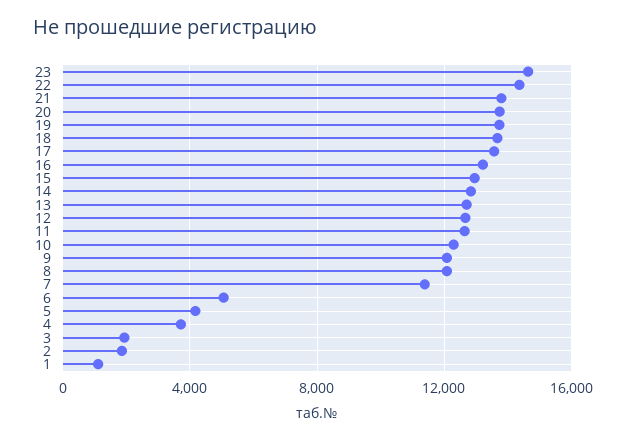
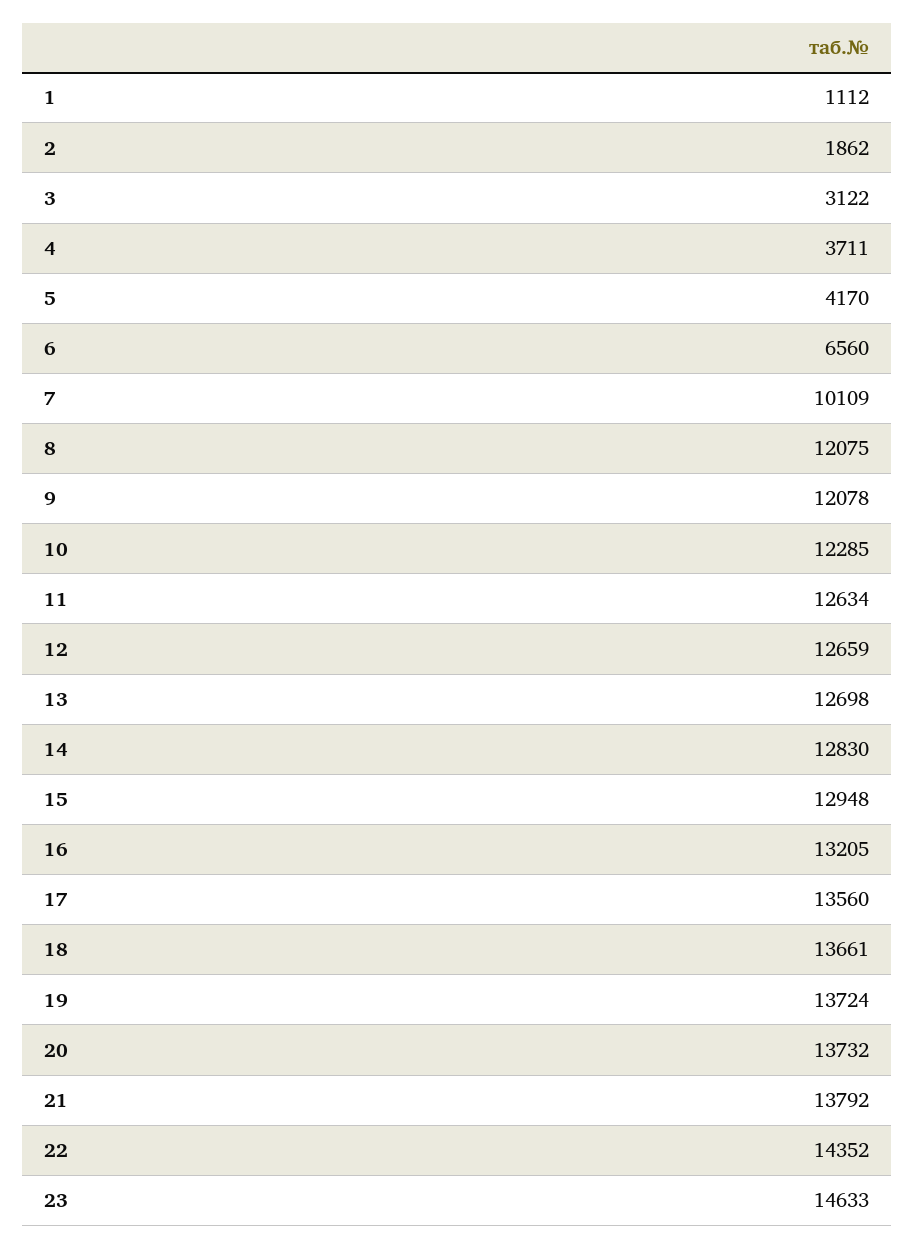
7: 11500 -> 10109
6: 5000 -> 6560
3: 2000 -> 3122

